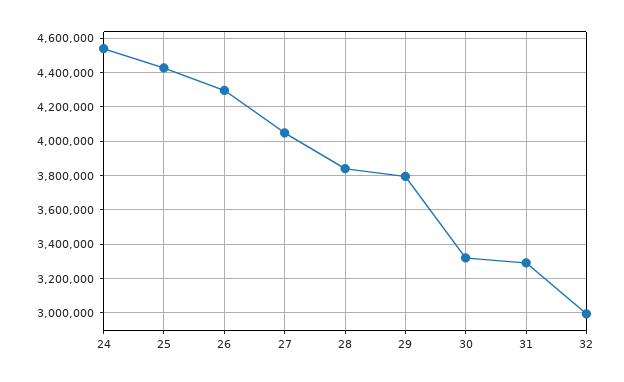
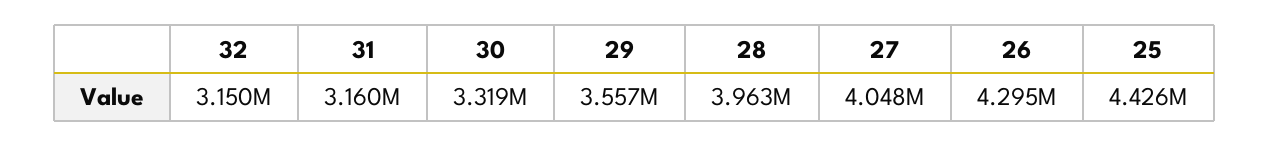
24: 4550000 -> none
28: 3850000 -> 3963000
29: 3800000 -> 3557000
31: 3300000 -> 3160000
32: 3000000 -> 3150000

